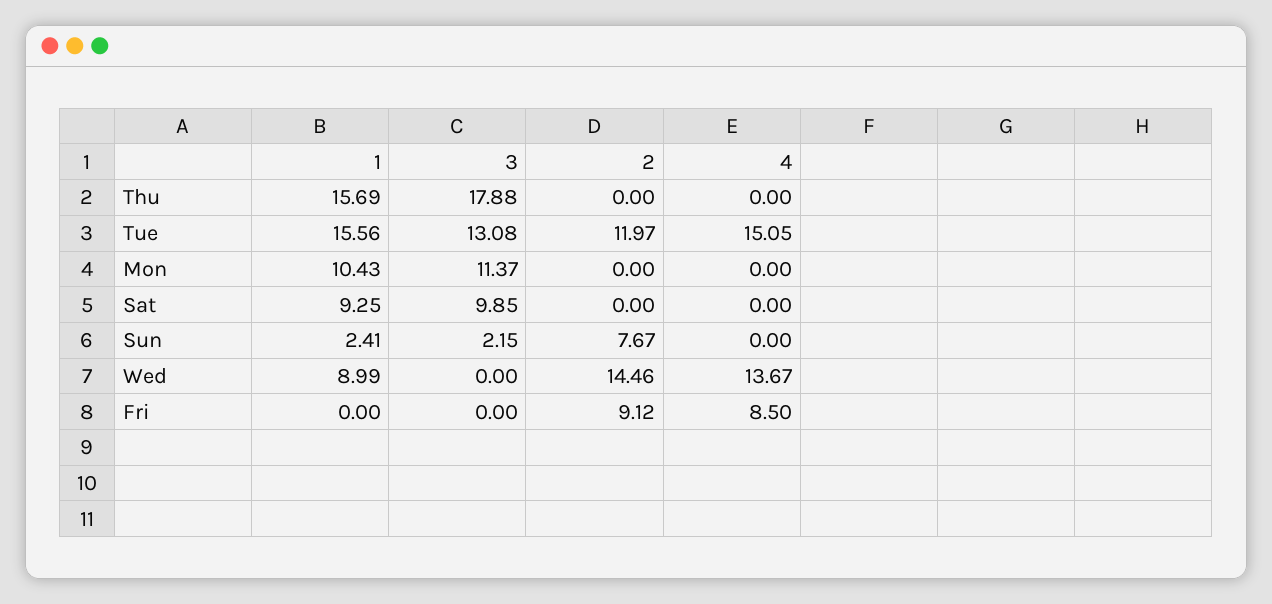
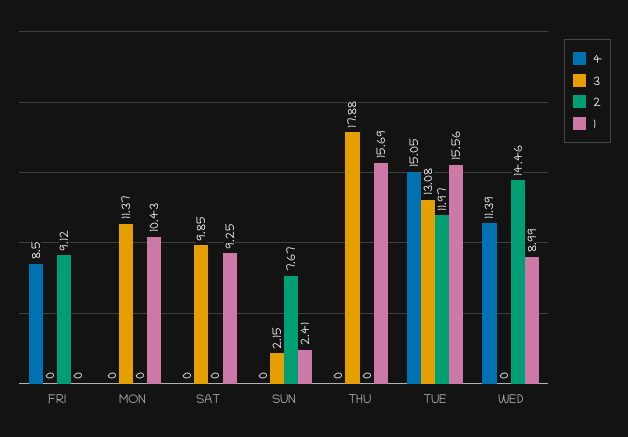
4, Wed: 13.67 -> 11.39

